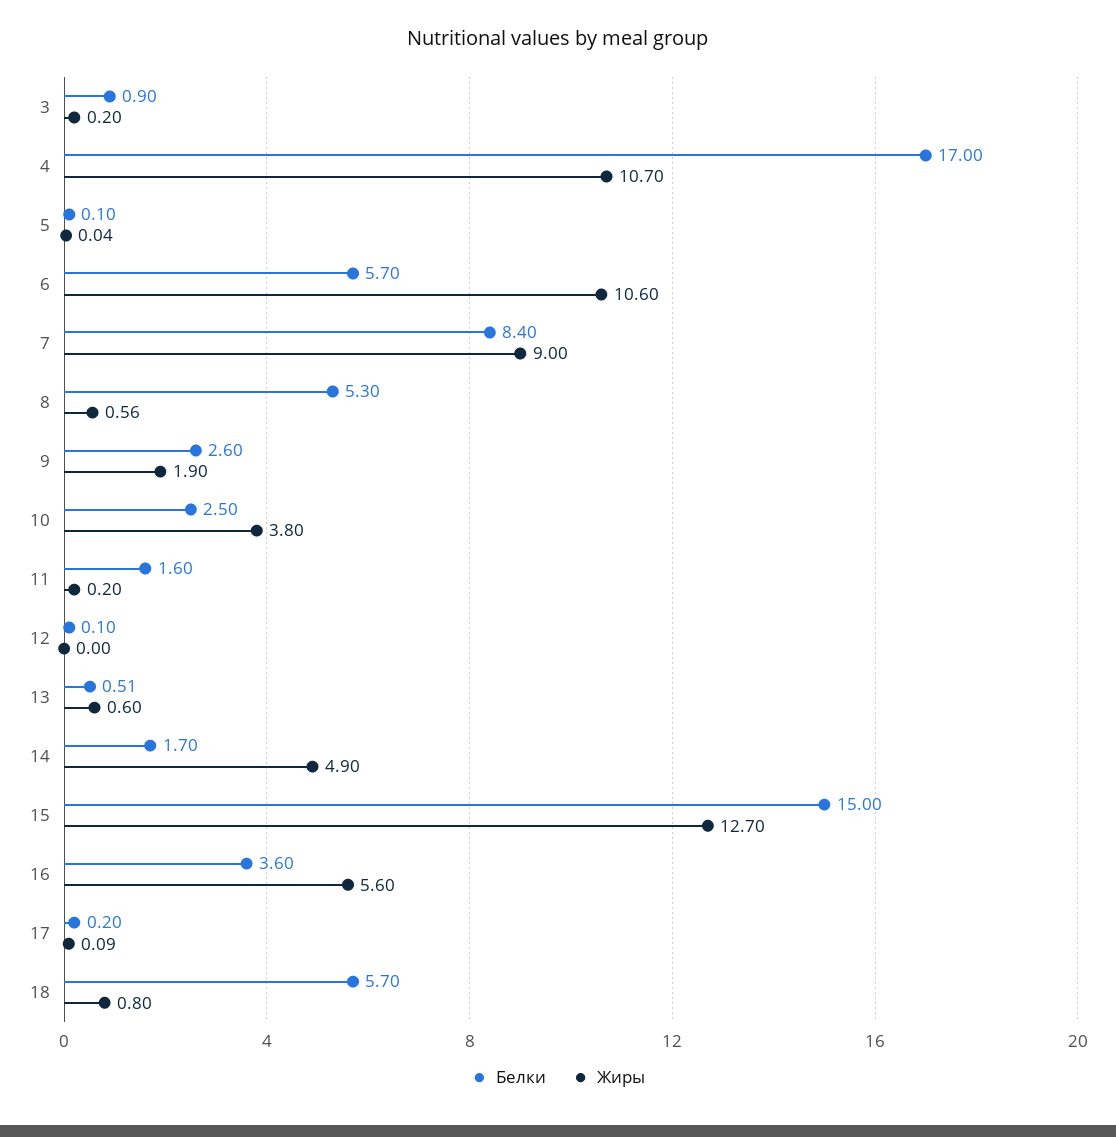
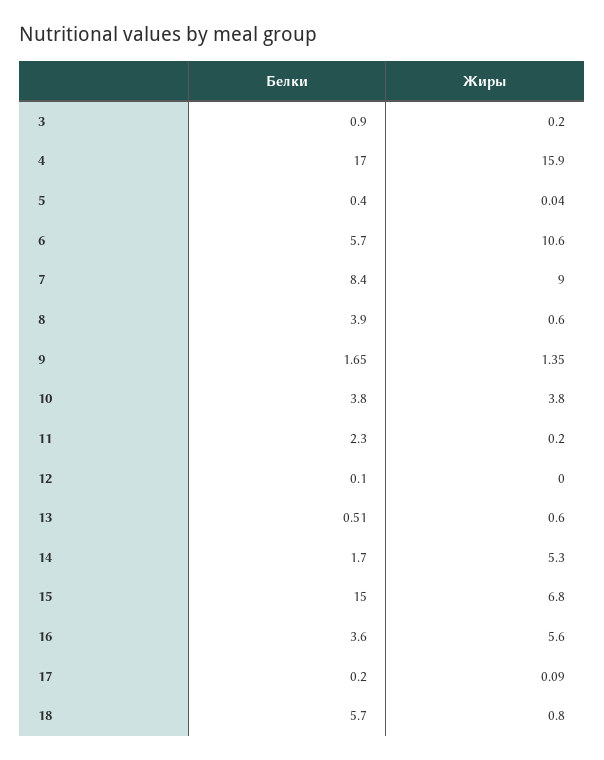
Жиры, 4: 10.7 -> 15.9
Белки, 5: 0.1 -> 0.4
Белки, 8: 5.3 -> 3.9
Жиры, 8: 0.56 -> 0.6
Белки, 9: 2.6 -> 1.65
Жиры, 9: 1.9 -> 1.35
Белки, 10: 2.5 -> 3.8
Белки, 11: 1.6 -> 2.3
Жиры, 14: 4.9 -> 5.3
Жиры, 15: 12.7 -> 6.8

